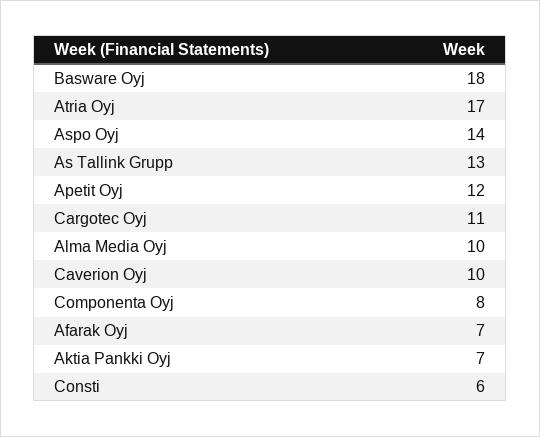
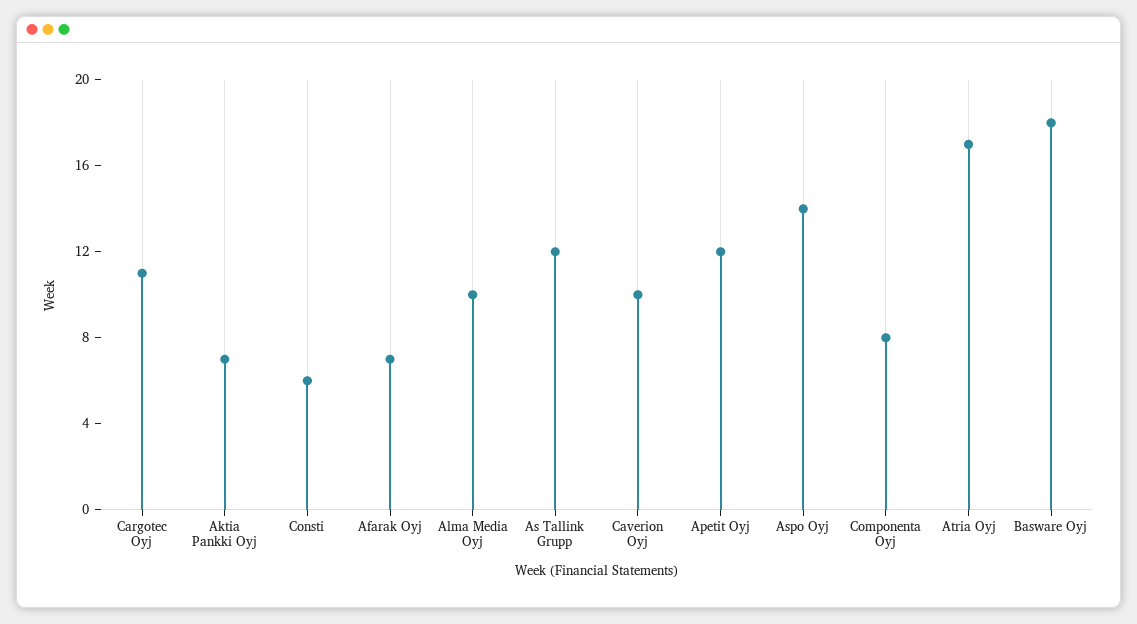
As Tallink Grupp: 13 -> 12

